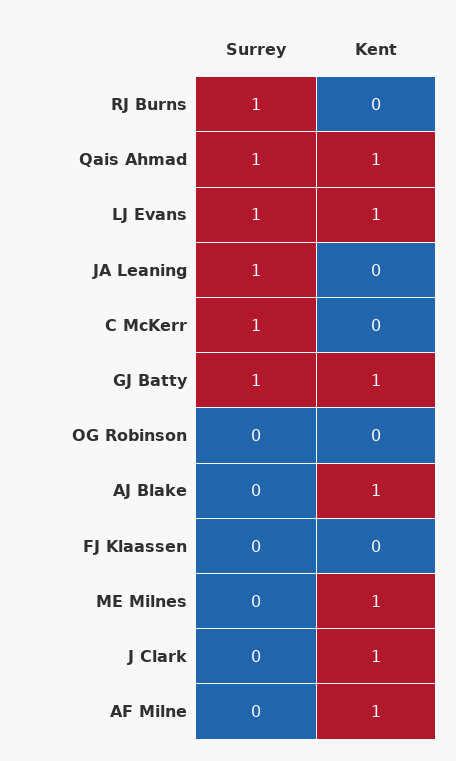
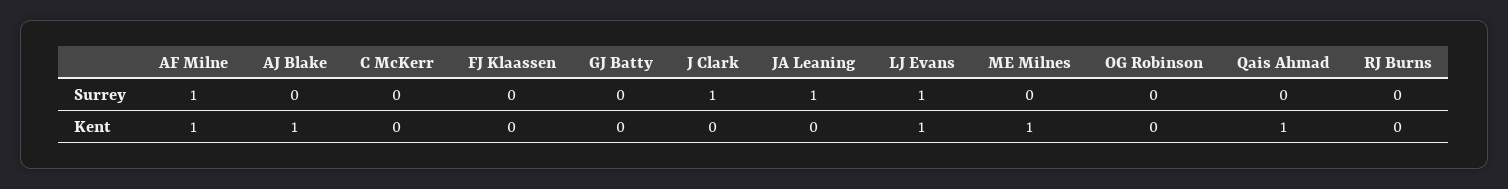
Surrey, RJ Burns: 1 -> 0
Surrey, Qais Ahmad: 1 -> 0
Surrey, C McKerr: 1 -> 0
Surrey, GJ Batty: 1 -> 0
Kent, GJ Batty: 1 -> 0
Surrey, J Clark: 0 -> 1
Kent, J Clark: 1 -> 0
Surrey, AF Milne: 0 -> 1

